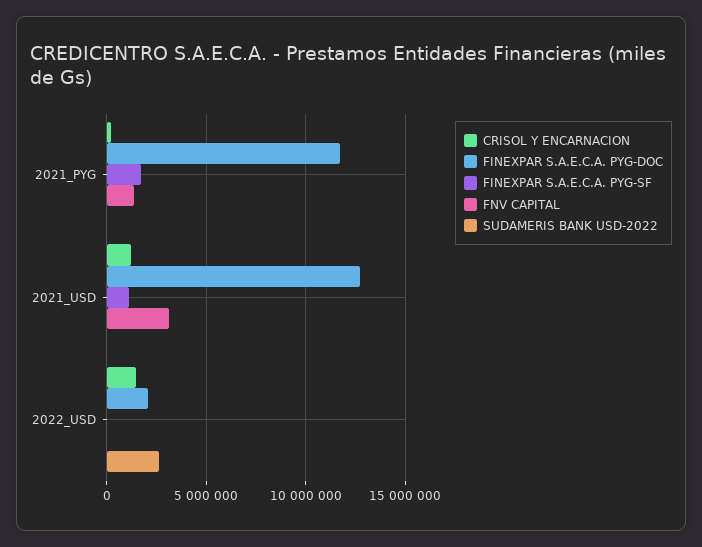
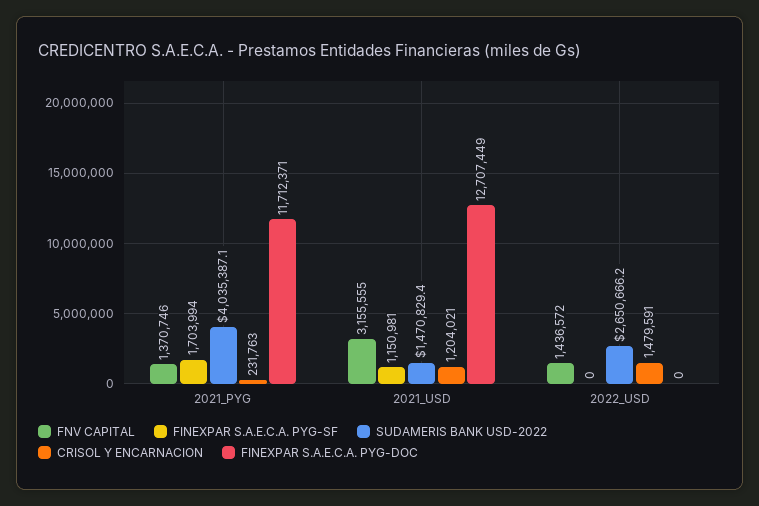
SUDAMERIS BANK USD-2022, 2021_PYG: 0 -> 4035387.1
SUDAMERIS BANK USD-2022, 2021_USD: 0 -> 1470829.4
FINEXPAR S.A.E.C.A. PYG-DOC, 2022_USD: 2000000 -> 0
FNV CAPITAL, 2022_USD: 0 -> 1436572

